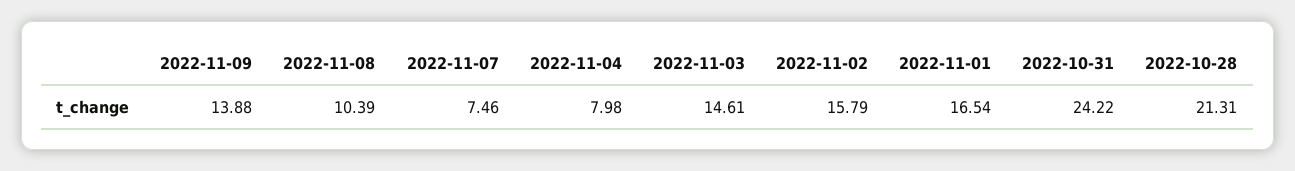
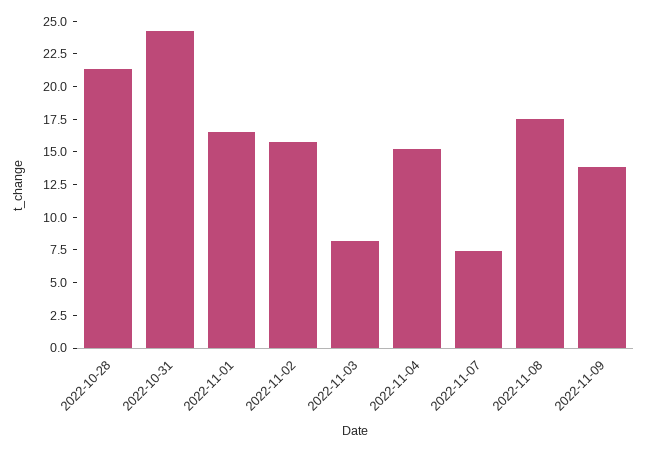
2022-11-08: 10.39 -> 17.5
2022-11-04: 7.98 -> 15
2022-11-03: 14.61 -> 7.5

